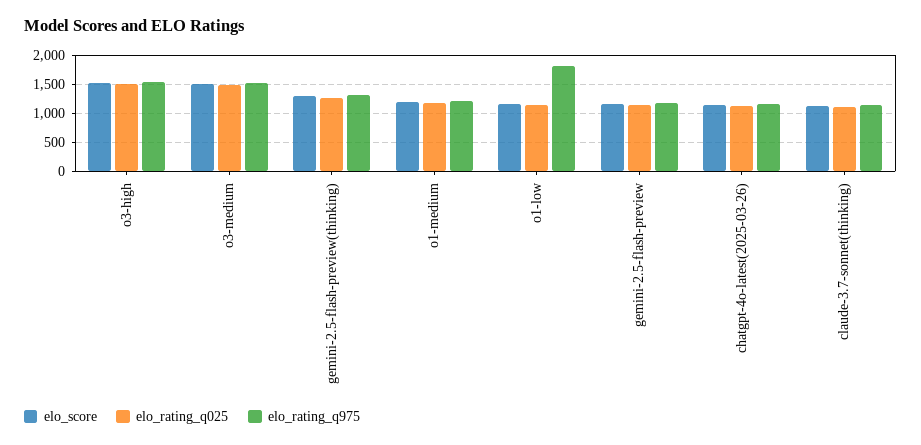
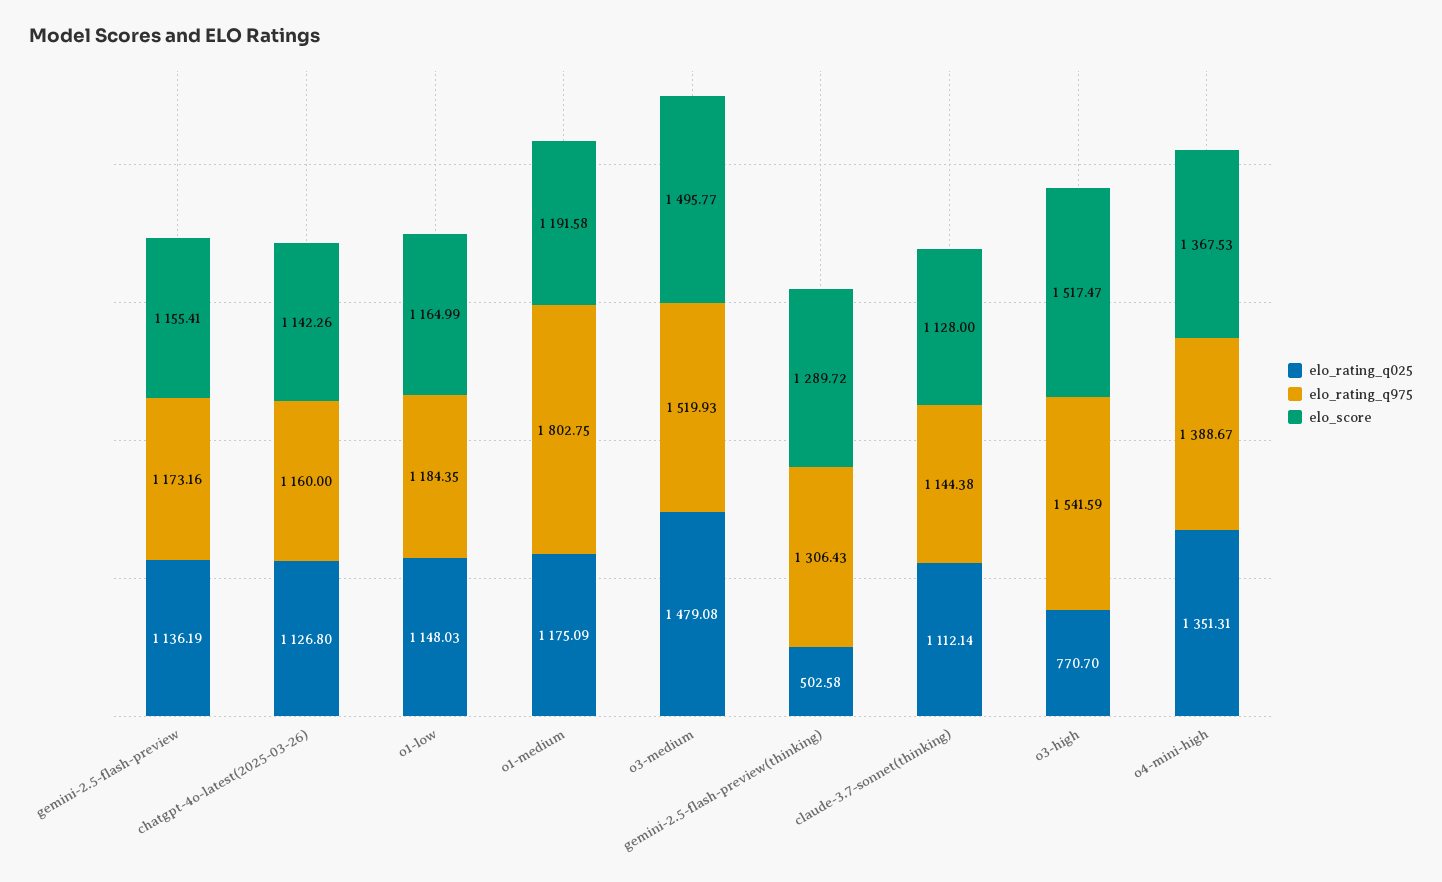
elo_rating_q025, o3-high: 1500 -> 770.7
elo_rating_q025, gemini-2.5-flash-preview(thinking): 1250 -> 502.58
elo_rating_q975, o1-medium: 1250 -> 1802.75
elo_rating_q975, o1-low: 1750 -> 1184.35
elo_rating_q025, o4-mini-high: none -> 1351.31
elo_rating_q975, o4-mini-high: none -> 1388.67
elo_score, o4-mini-high: none -> 1367.53

